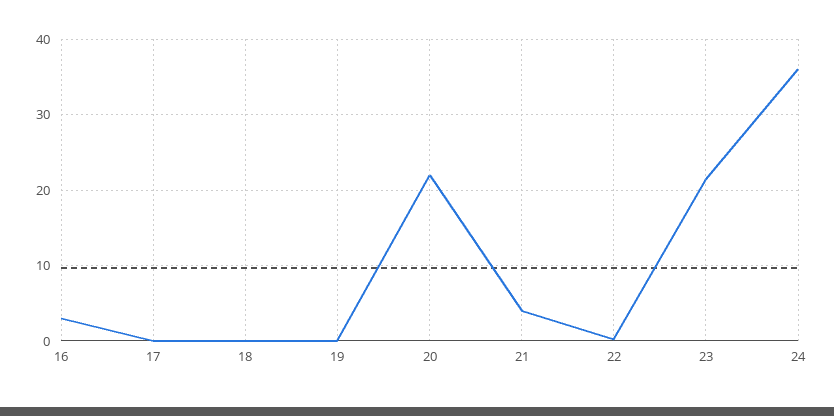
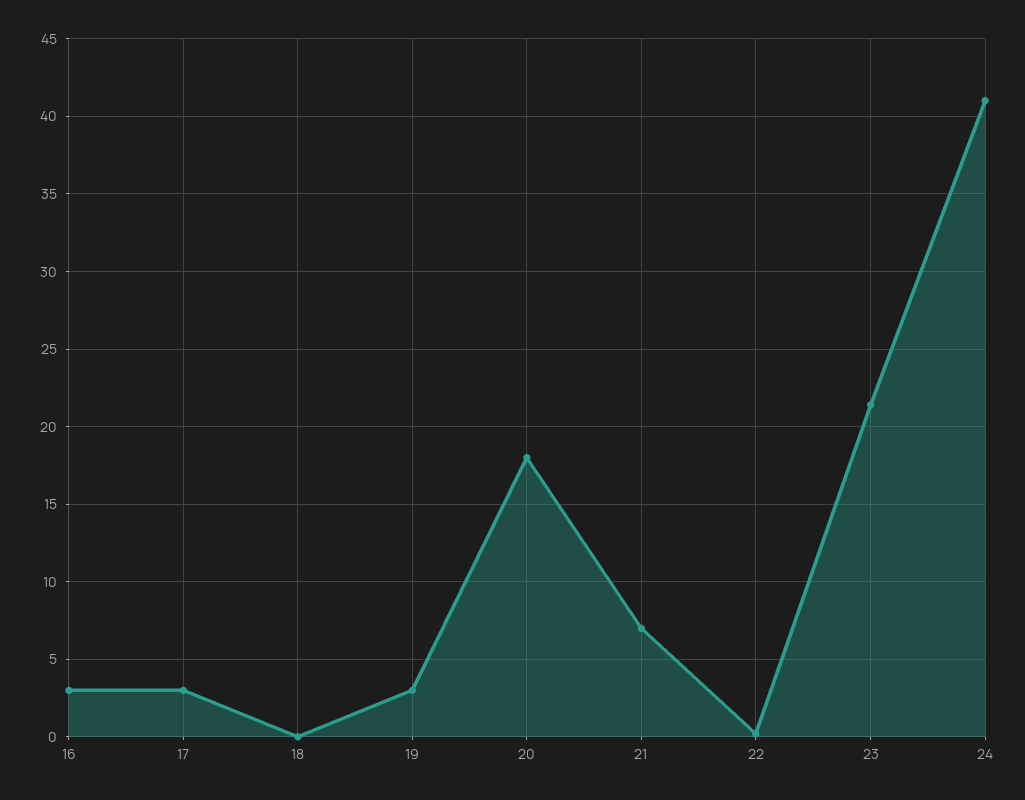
17: 0 -> 3
19: 0 -> 3
20: 22 -> 18
21: 4 -> 7
24: 36 -> 41

